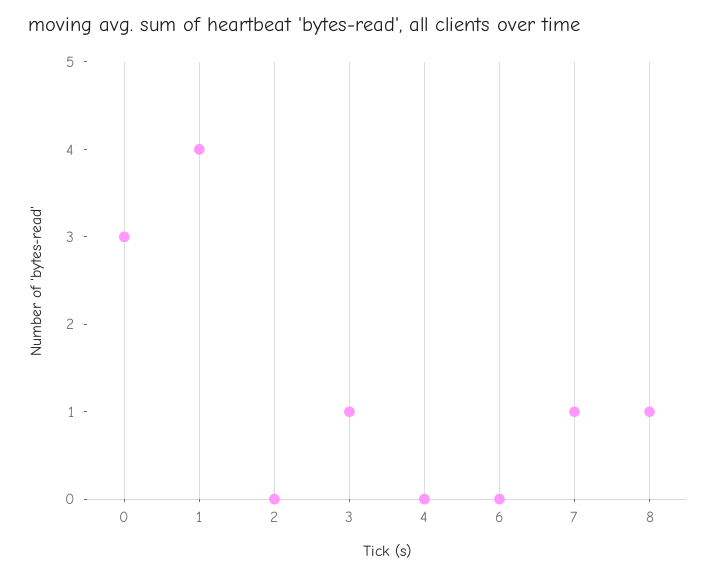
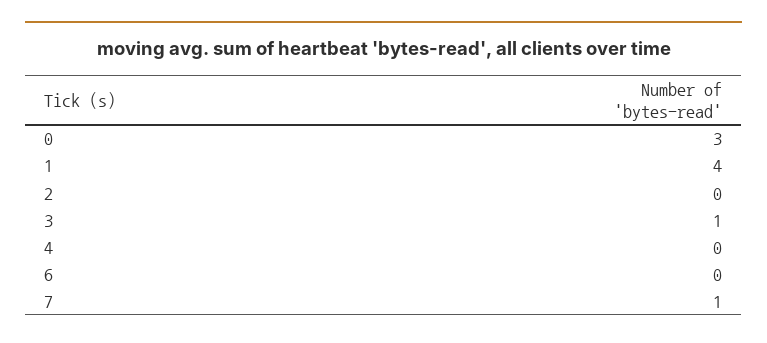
8: 1 -> none

